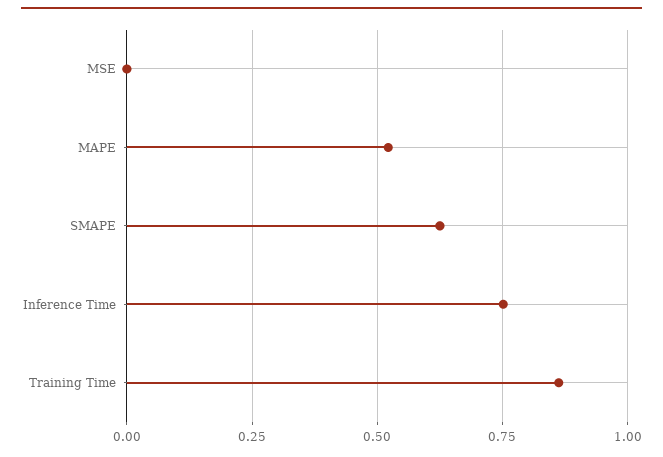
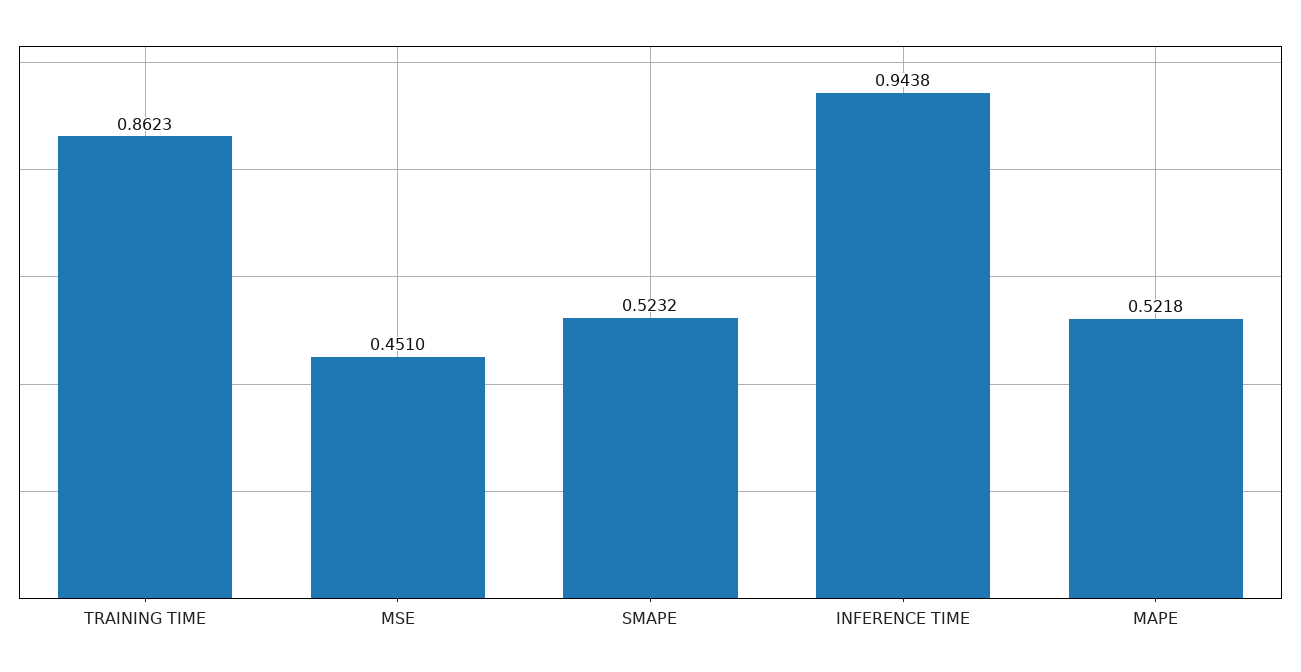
MSE: 0 -> 0.451
SMAPE: 0.625 -> 0.5232
Inference Time: 0.75 -> 0.9438

